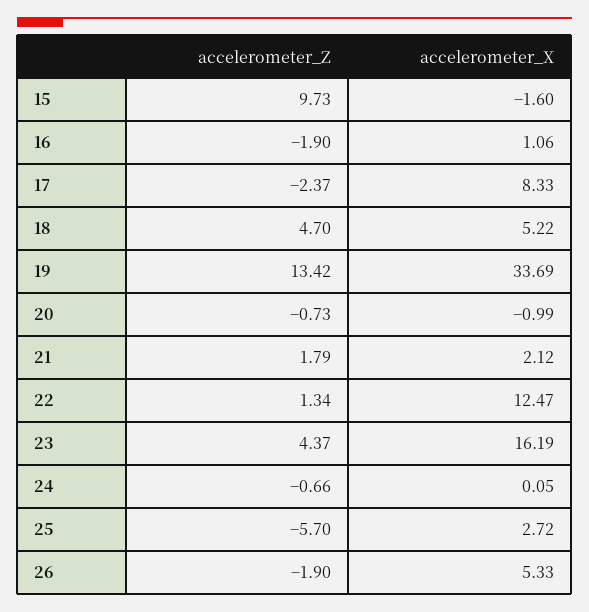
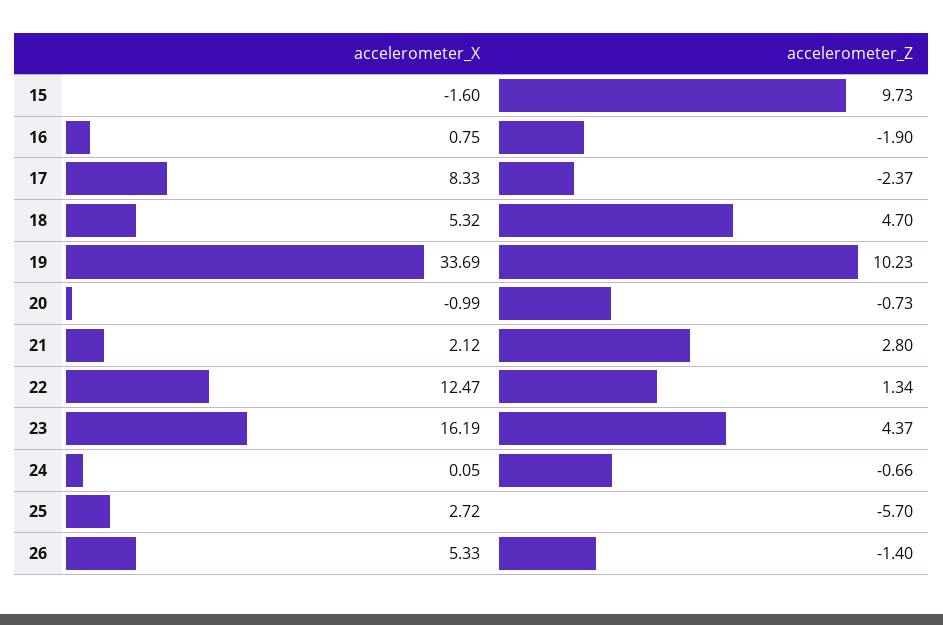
accelerometer_X, 16: 1.06 -> 0.75
accelerometer_X, 18: 5.22 -> 5.32
accelerometer_Z, 19: 13.42 -> 10.23
accelerometer_Z, 21: 1.79 -> 2.8
accelerometer_Z, 26: -1.9 -> -1.4

